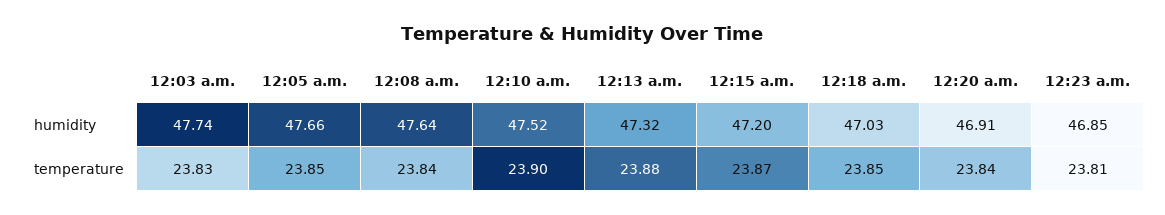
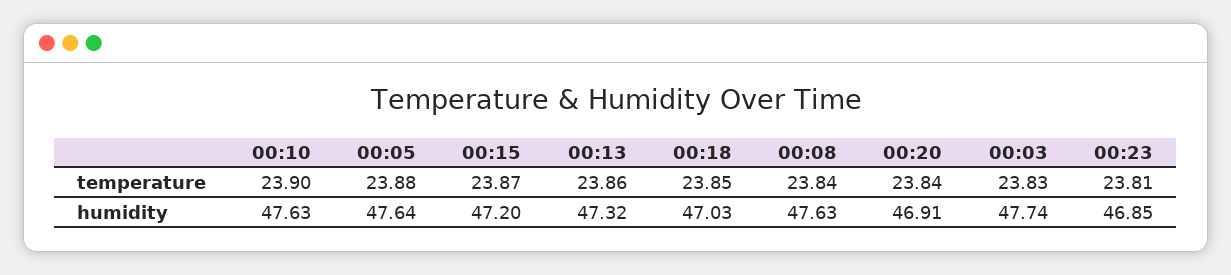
12:05 a.m., humidity: 47.66 -> 47.64
12:08 a.m., humidity: 47.64 -> 47.63
12:10 a.m., humidity: 47.52 -> 47.63
12:05 a.m., temperature: 23.85 -> 23.88
12:13 a.m., temperature: 23.88 -> 23.86

